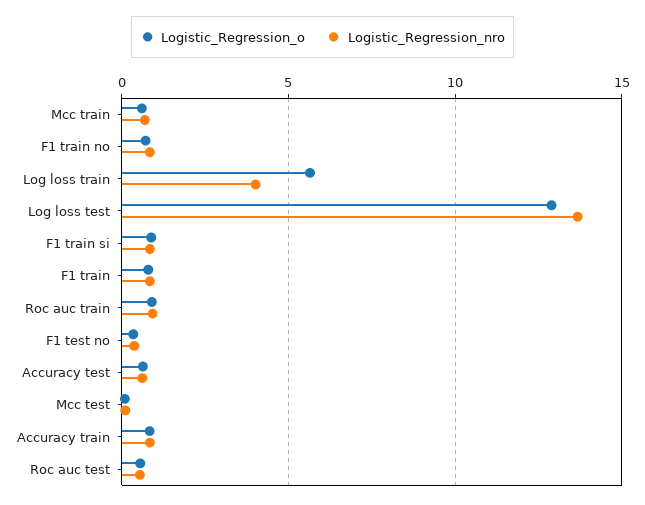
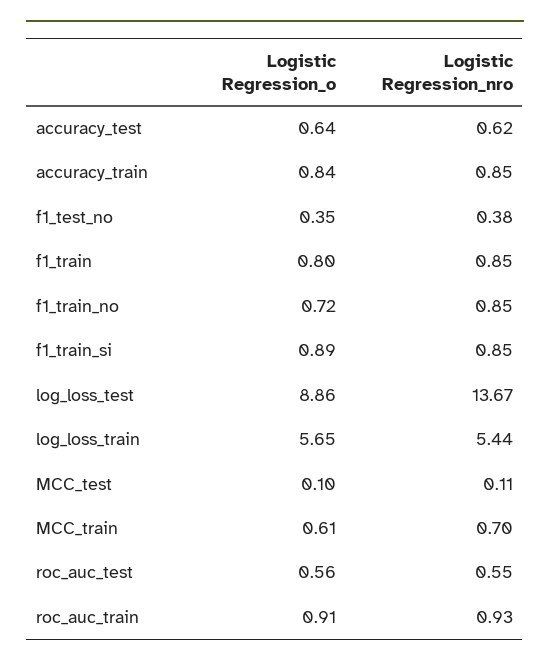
Logistic_Regression_nro, Log loss train: 4 -> 5.44
Logistic_Regression_o, Log loss test: 13 -> 8.86

